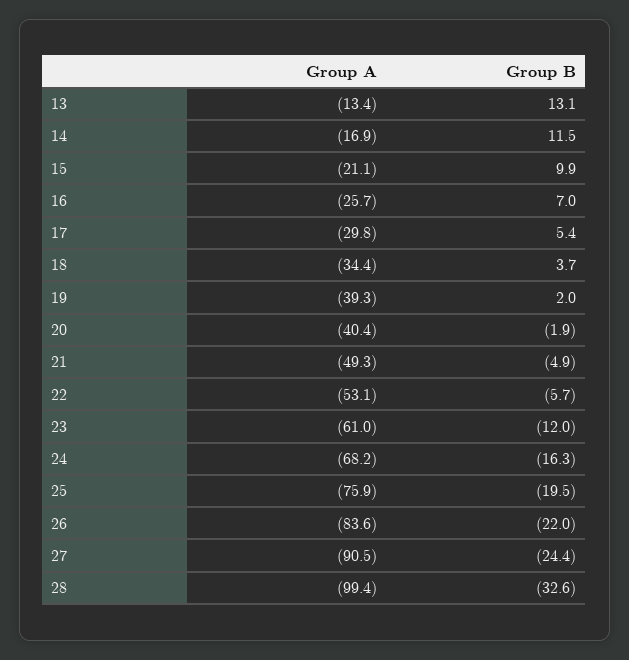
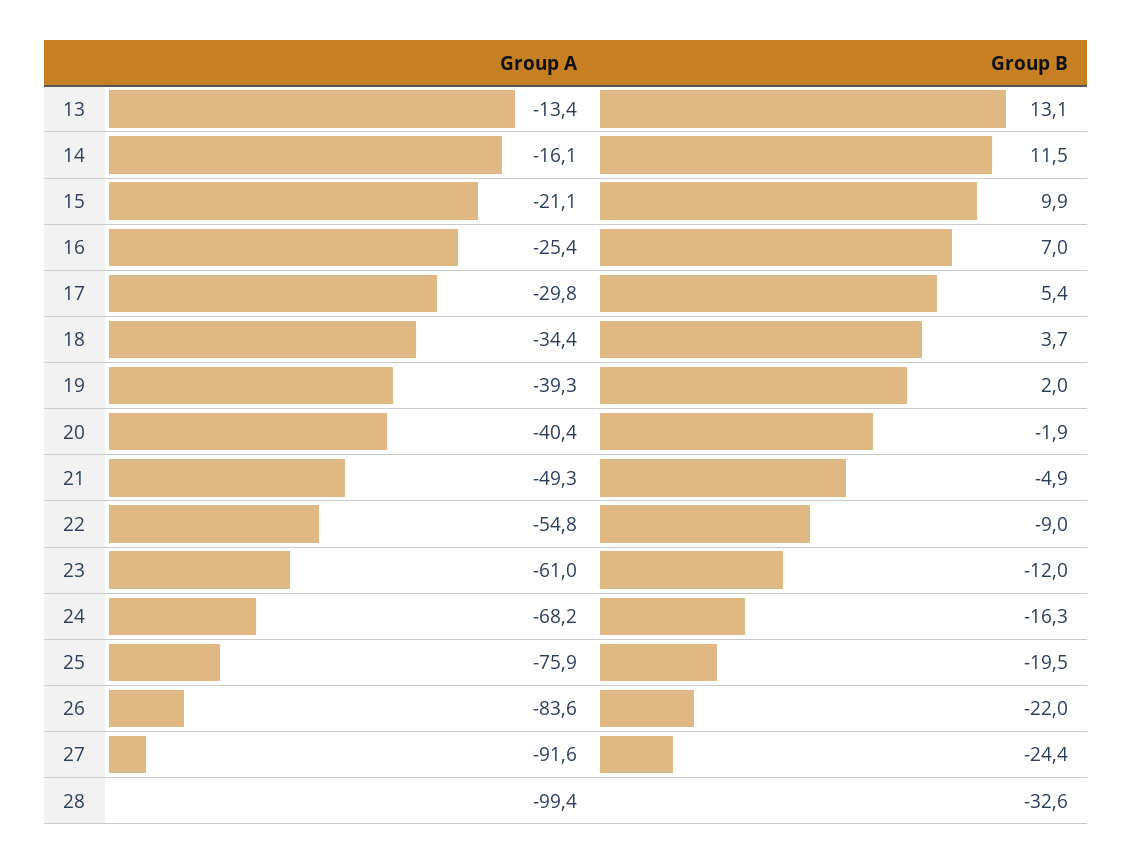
Group A, 14: -16.9 -> -16.1
Group A, 16: -25.7 -> -25.4
Group A, 22: -53.1 -> -54.8
Group B, 22: -5.7 -> -9
Group A, 27: -90.5 -> -91.6

